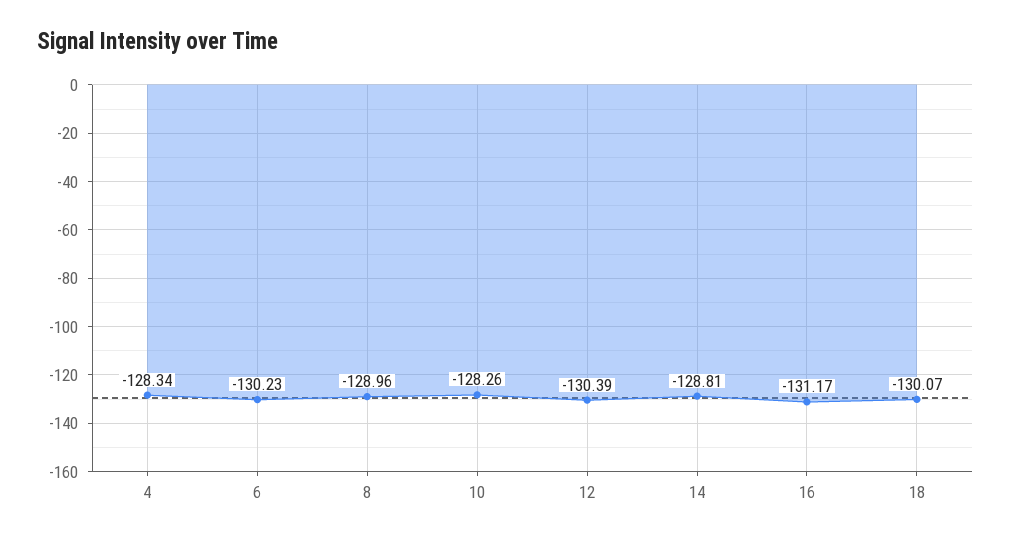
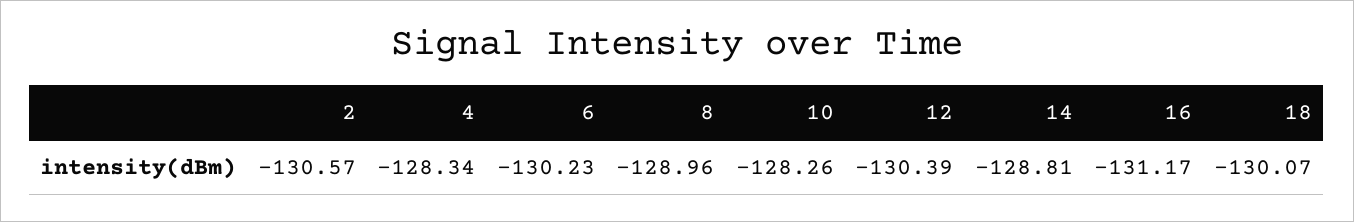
2: none -> -130.57

